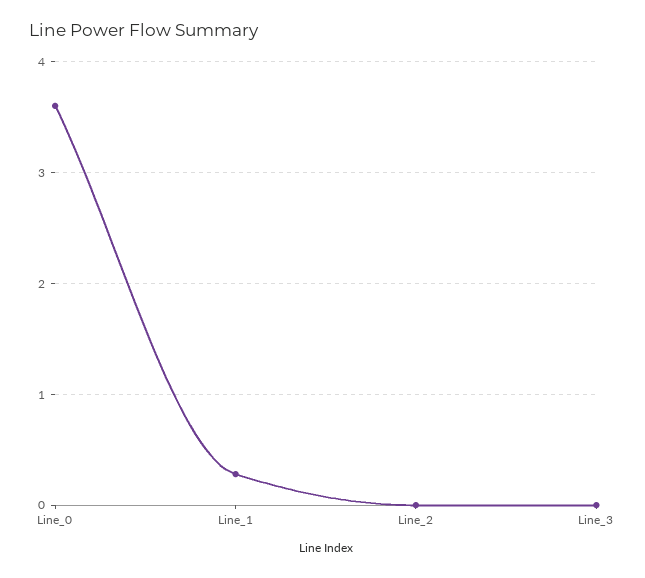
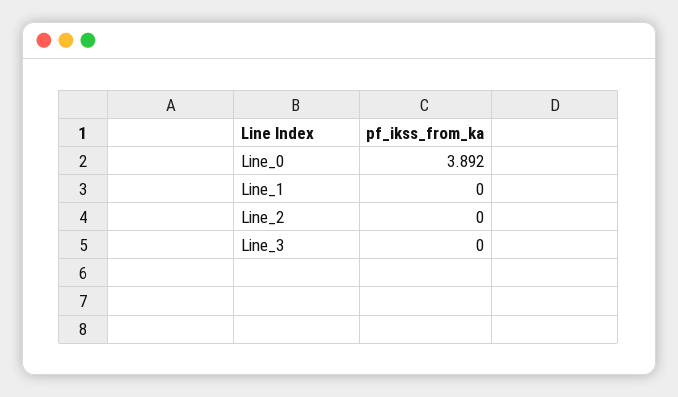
Line_0: 3.6 -> 3.892
Line_1: 0.3 -> 0

